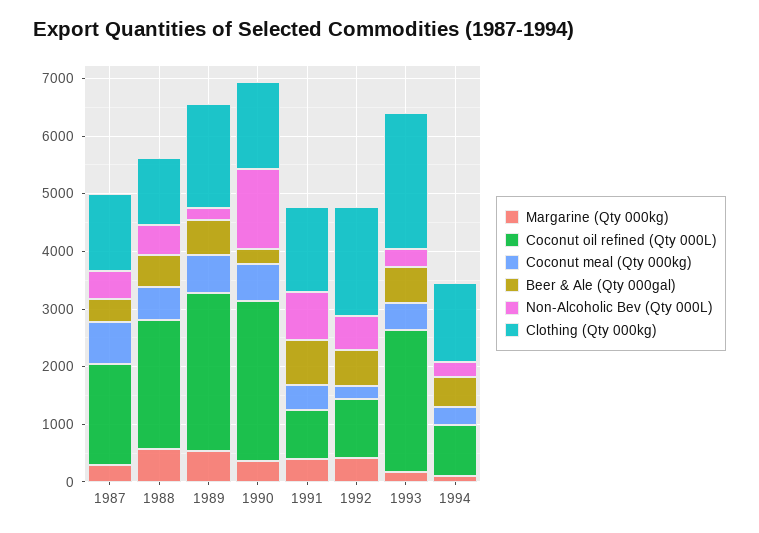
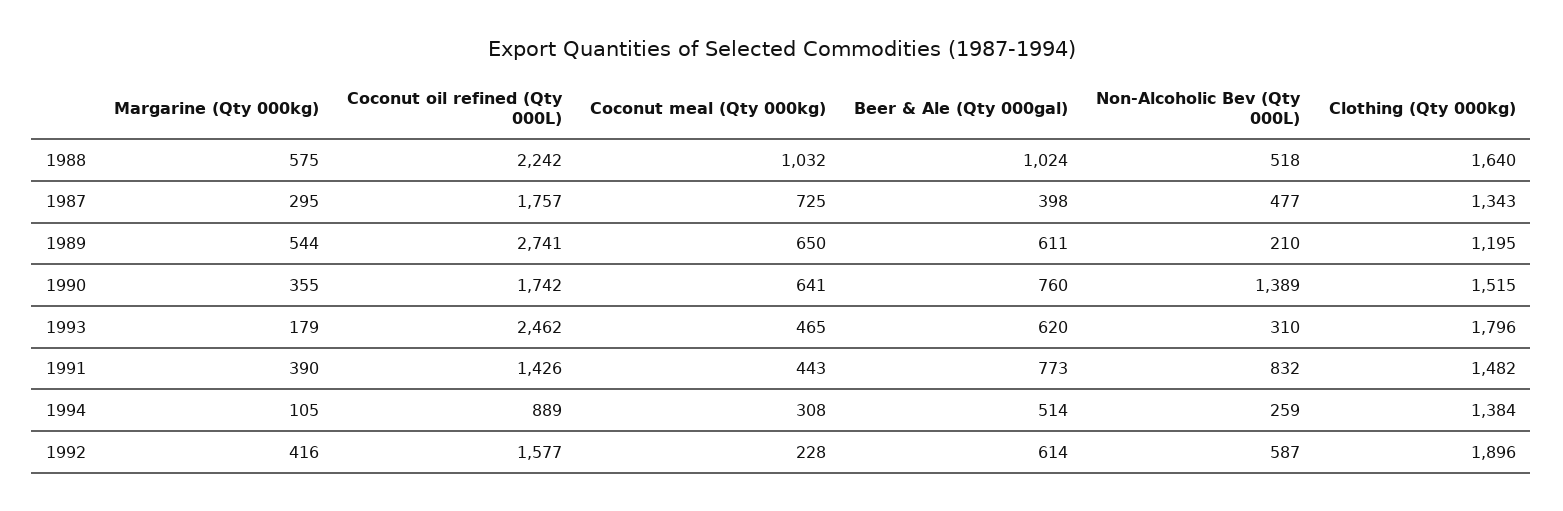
Coconut meal (Qty 000kg), 1988: 600 -> 1032
Beer & Ale (Qty 000gal), 1988: 600 -> 1024
Clothing (Qty 000kg), 1988: 1200 -> 1640
Clothing (Qty 000kg), 1989: 1800 -> 1195
Coconut oil refined (Qty 000L), 1990: 2800 -> 1742
Beer & Ale (Qty 000gal), 1990: 200 -> 760
Coconut oil refined (Qty 000L), 1991: 800 -> 1426
Coconut oil refined (Qty 000L), 1992: 1000 -> 1577
Clothing (Qty 000kg), 1993: 2400 -> 1796

